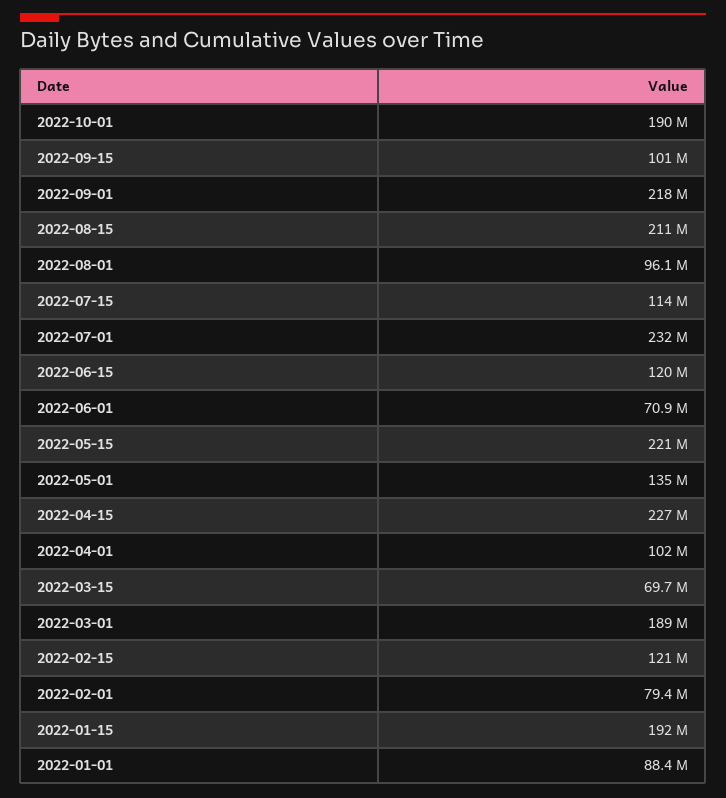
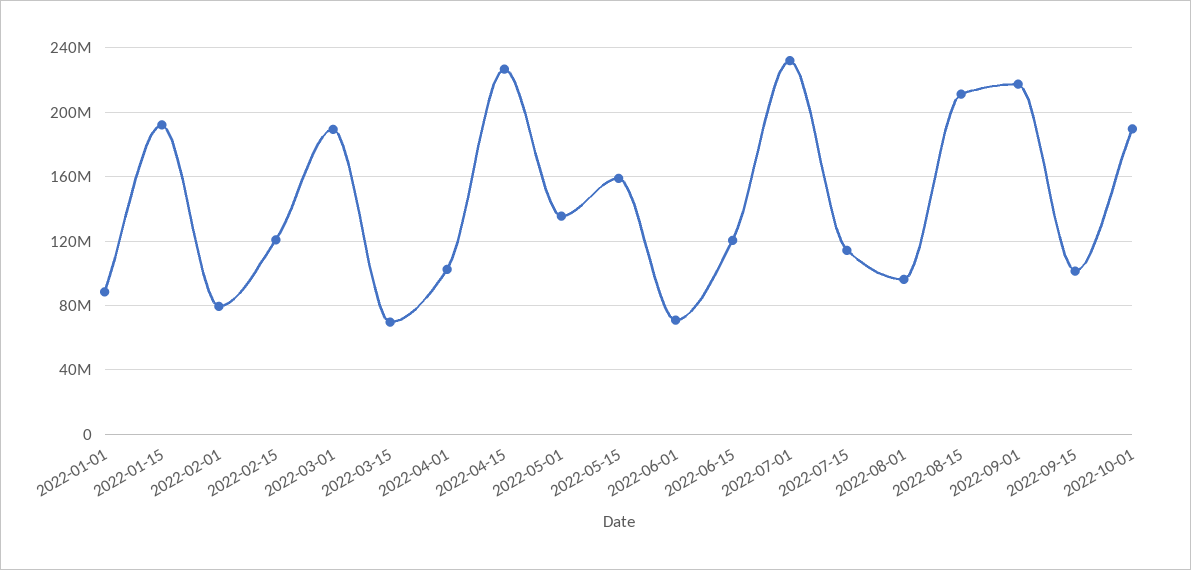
2022-05-15: 221000000 -> 160000000

